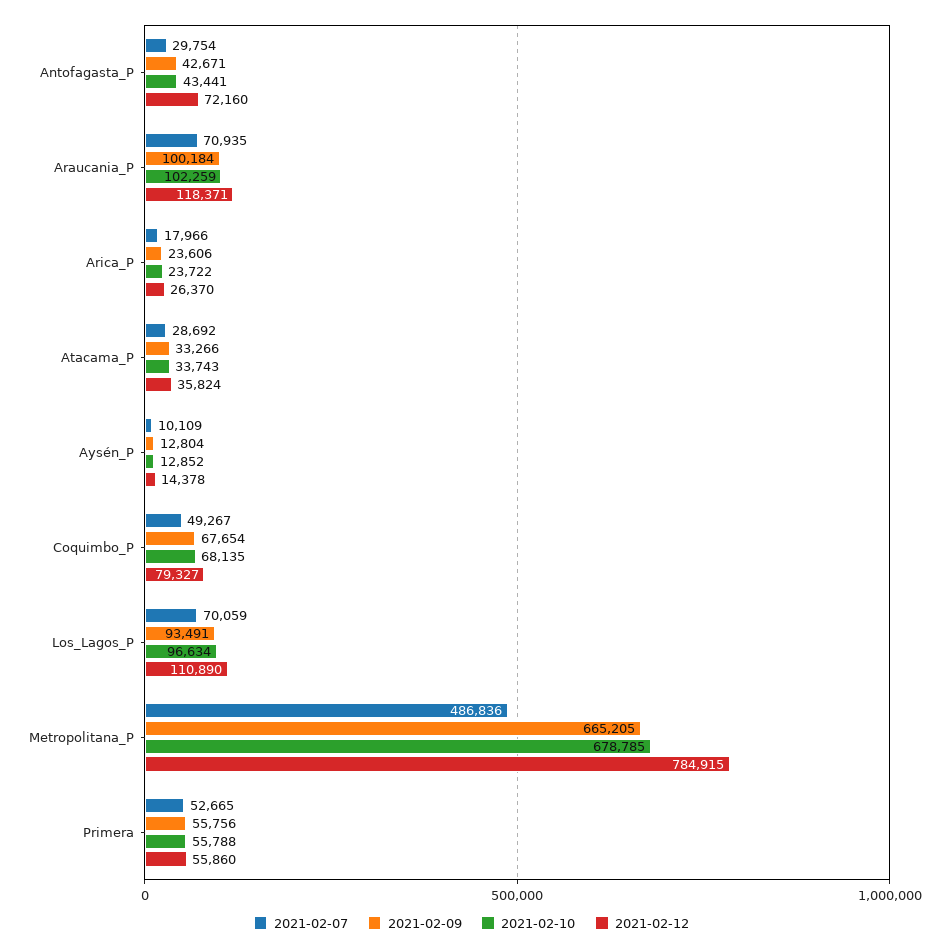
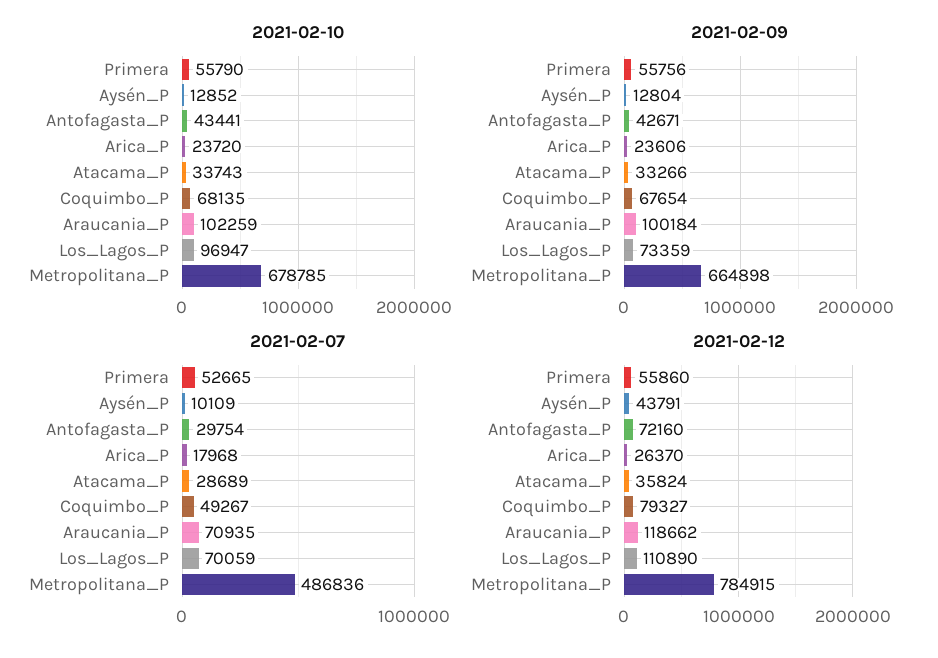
2021-02-12, Araucania_P: 118371 -> 118662
2021-02-07, Arica_P: 17966 -> 17968
2021-02-10, Arica_P: 23722 -> 23720
2021-02-07, Atacama_P: 28692 -> 28689
2021-02-12, Aysén_P: 14378 -> 43791
2021-02-09, Los_Lagos_P: 93491 -> 73359
2021-02-10, Los_Lagos_P: 96634 -> 96947
2021-02-09, Metropolitana_P: 665205 -> 664898
2021-02-10, Primera: 55788 -> 55790

